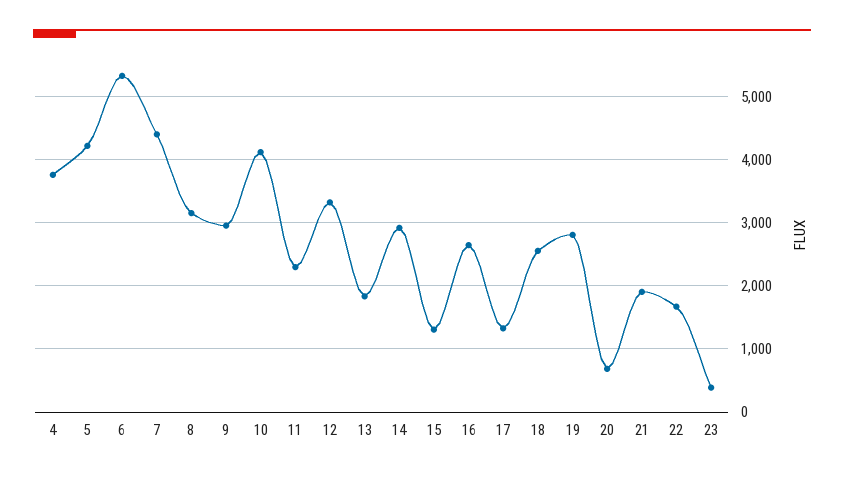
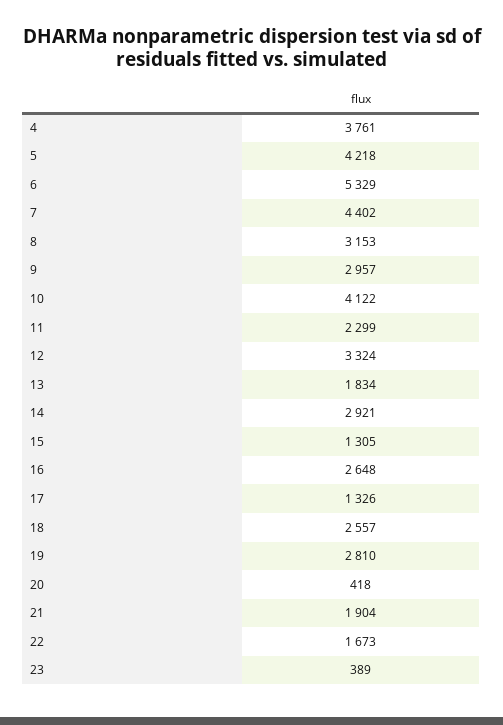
20: 700 -> 418

